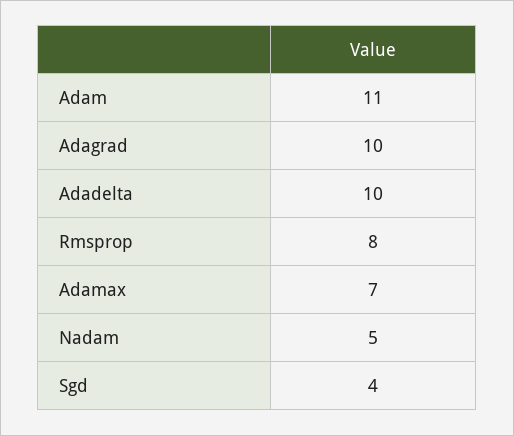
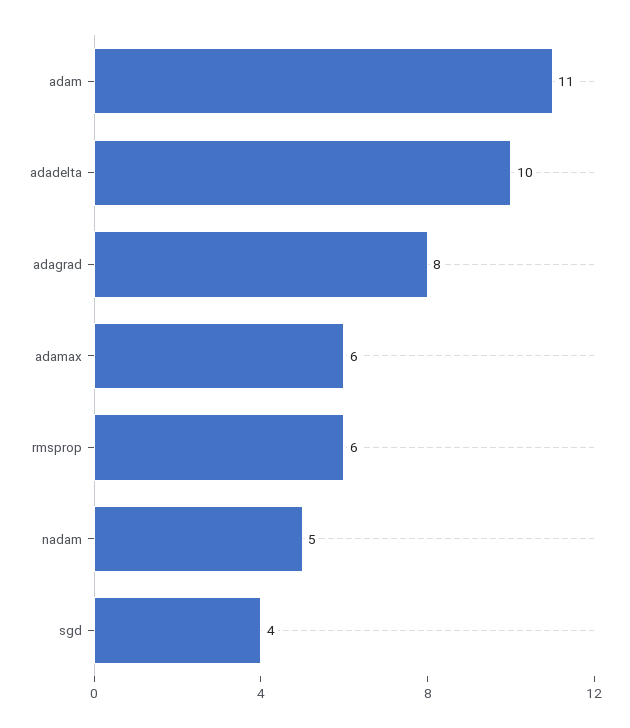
Adagrad: 10 -> 8
Rmsprop: 8 -> 6
Adamax: 7 -> 6

